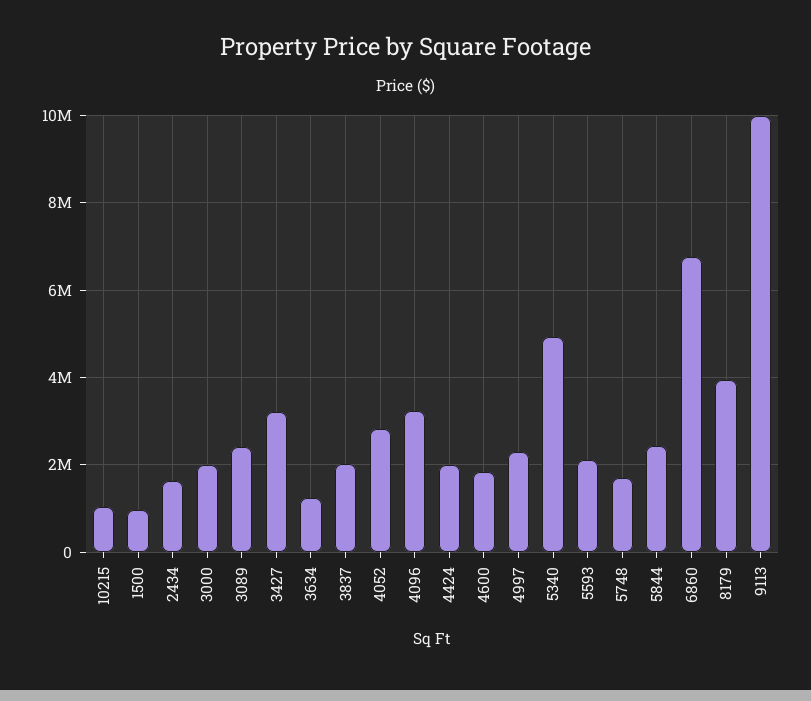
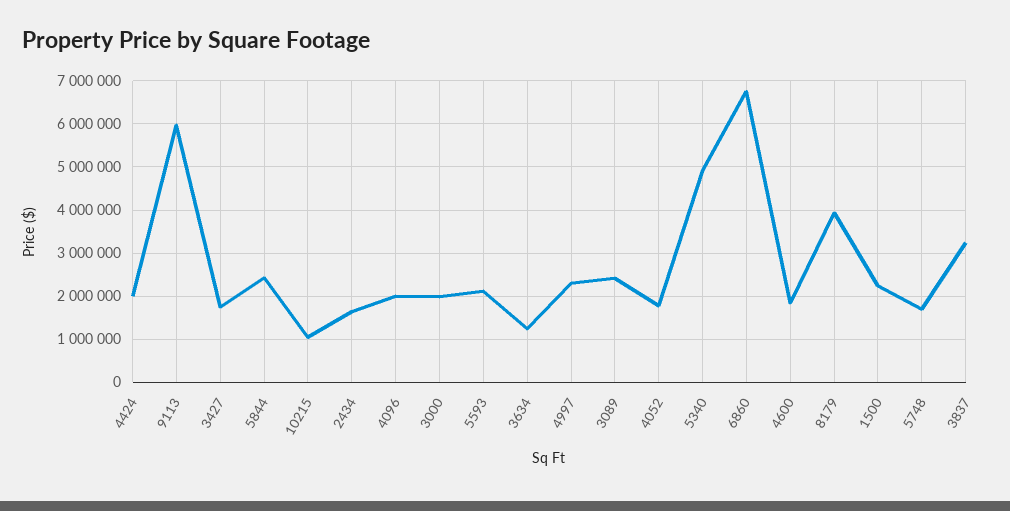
1500: 1000000 -> 2200000
3427: 3200000 -> 1800000
3837: 2000000 -> 3200000
4052: 2800000 -> 1800000
4096: 3200000 -> 2000000
9113: 10000000 -> 6000000

